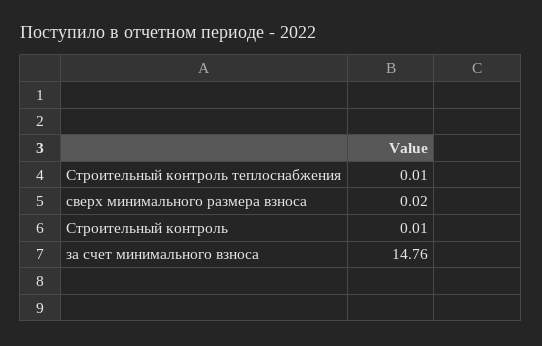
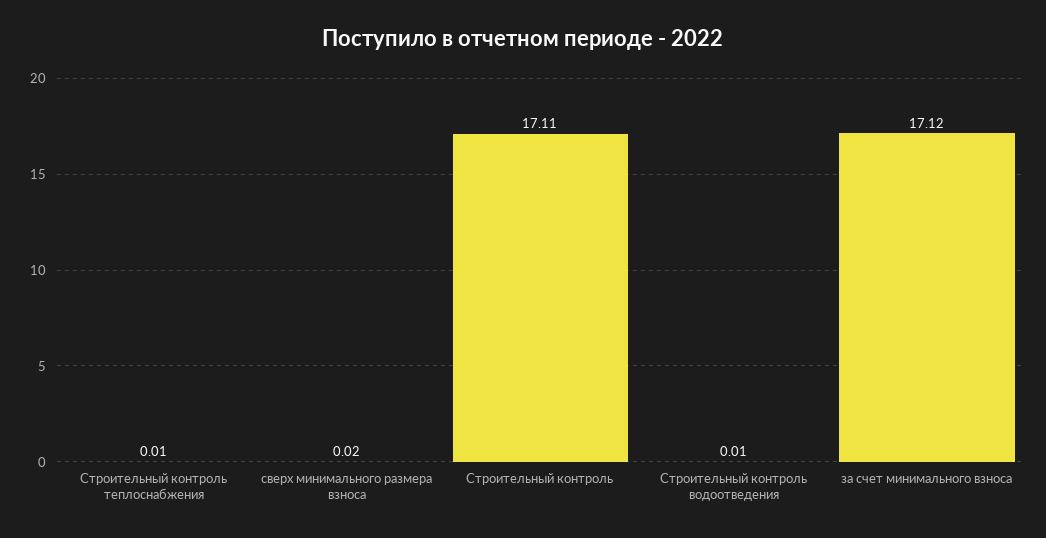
Строительный контроль: 0.01 -> 17.11
за счет минимального взноса: 14.76 -> 17.12
Строительный контроль водоотведения: none -> 0.01

